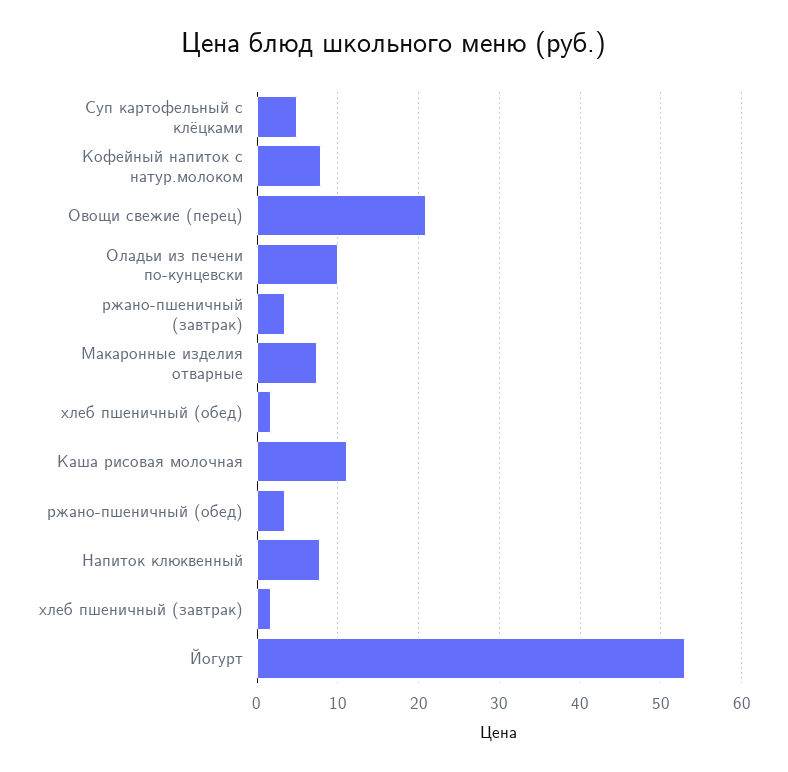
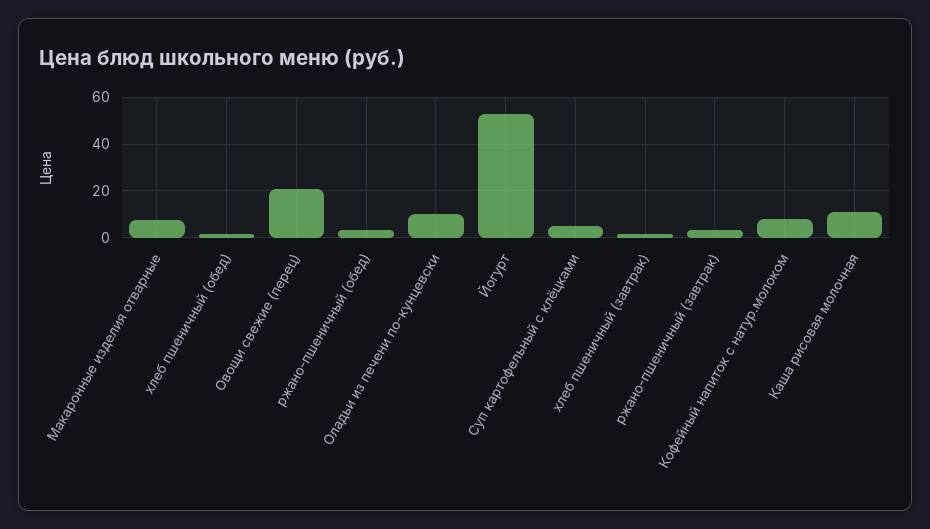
Напиток клюквенный: 8 -> none

